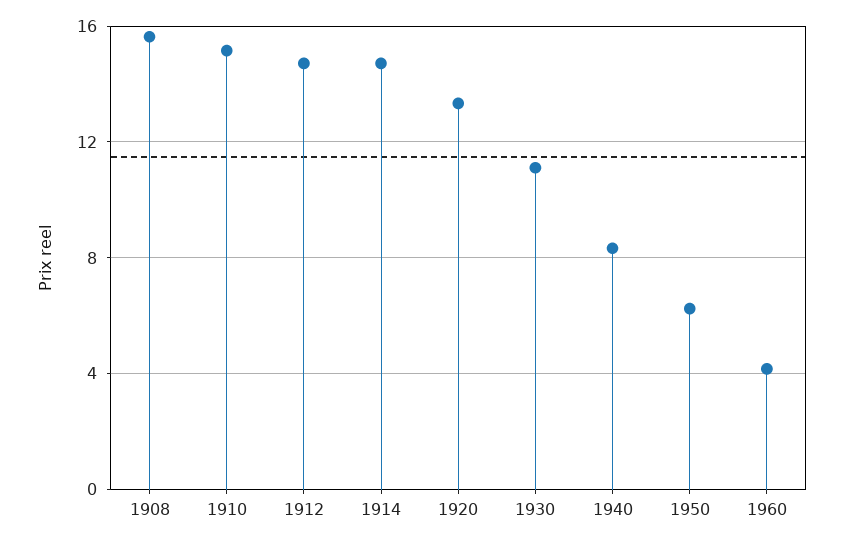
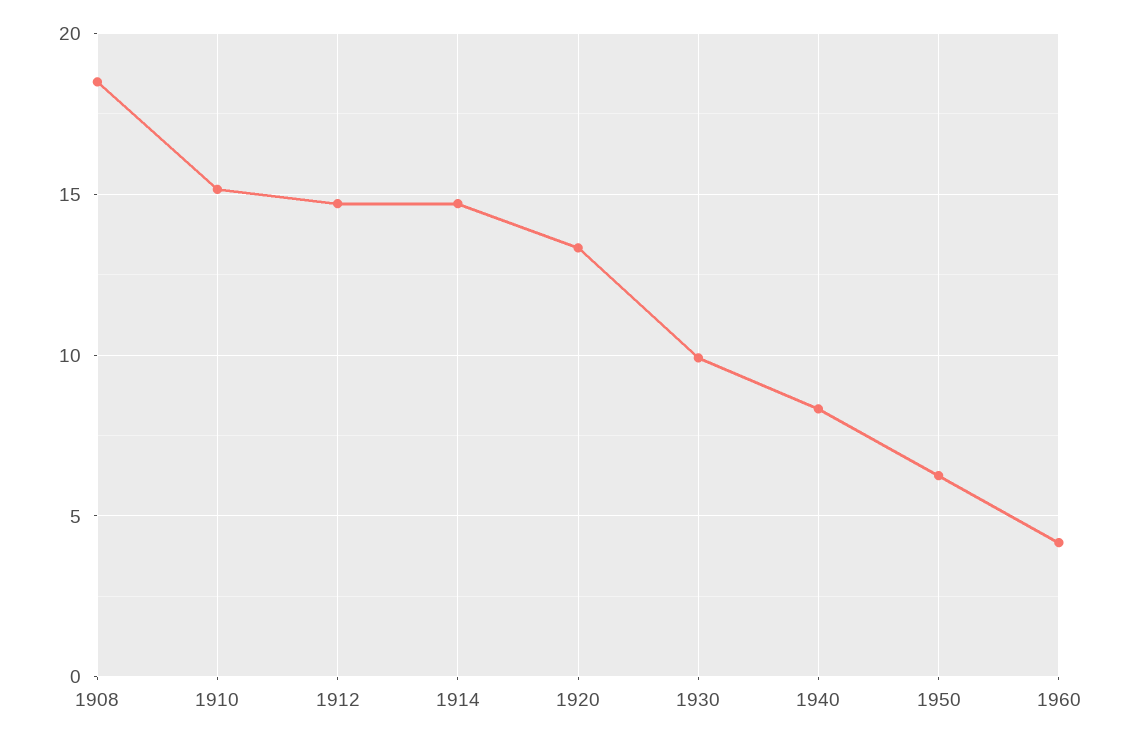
1908: 15.5 -> 18.5
1930: 11 -> 10

